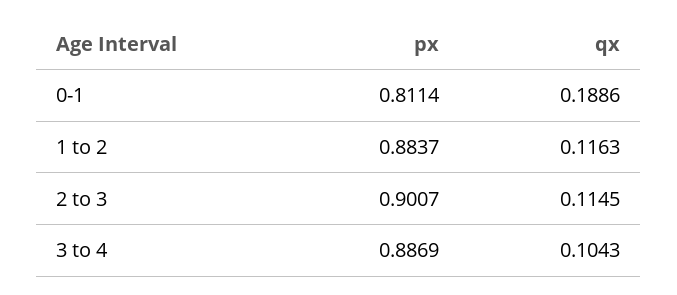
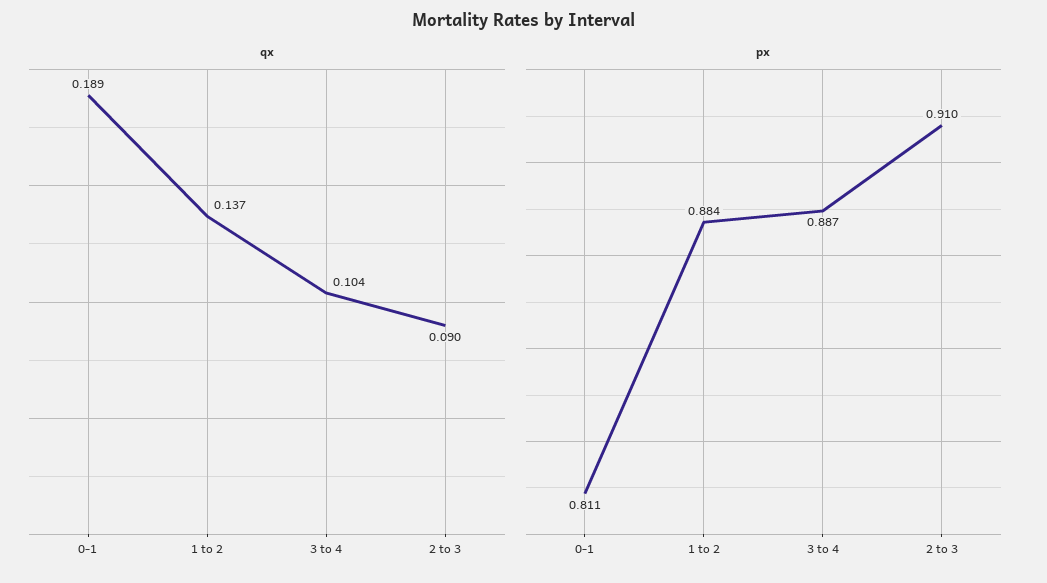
qx, 1 to 2: 0.1163 -> 0.137
px, 2 to 3: 0.9007 -> 0.91
qx, 2 to 3: 0.1145 -> 0.09

